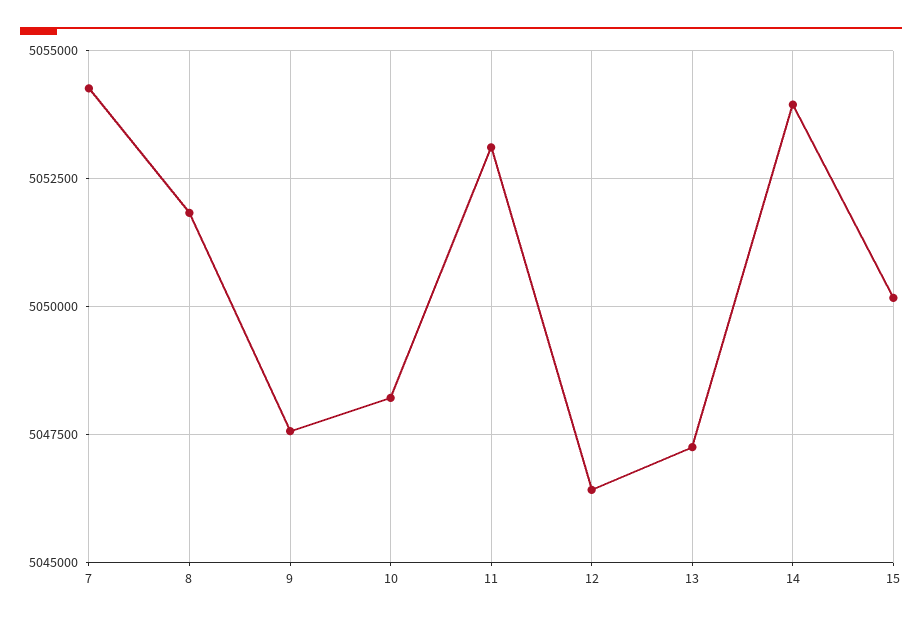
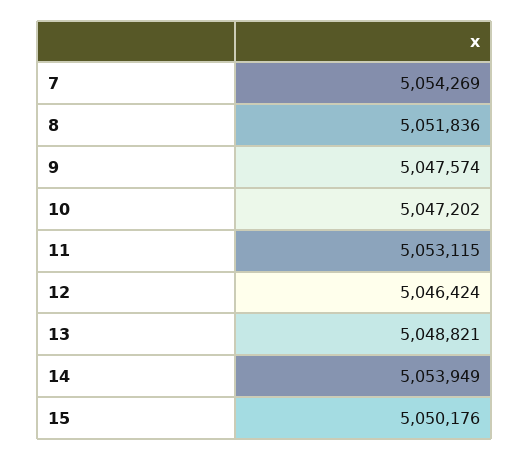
10: 5048250 -> 5047202
13: 5047250 -> 5048821

